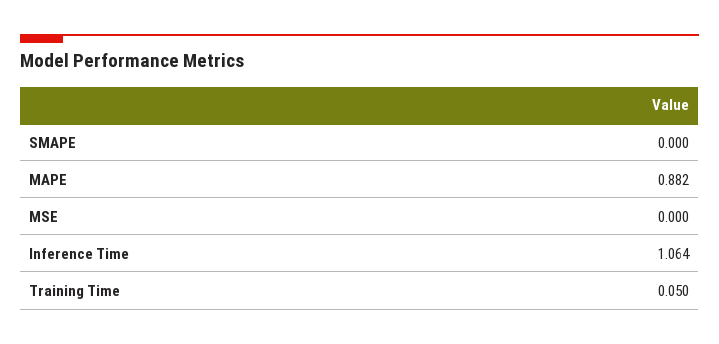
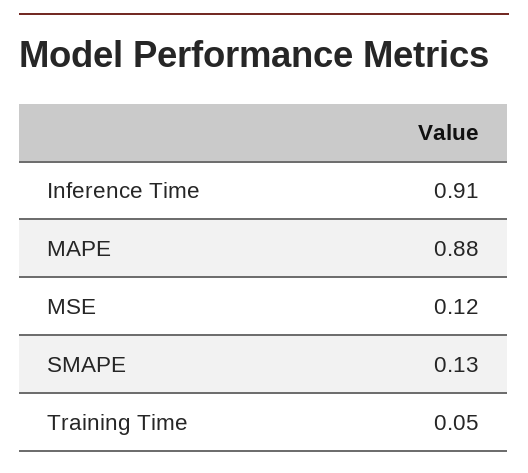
SMAPE: 0 -> 0.13
MSE: 0 -> 0.12
Inference Time: 1.064 -> 0.91

